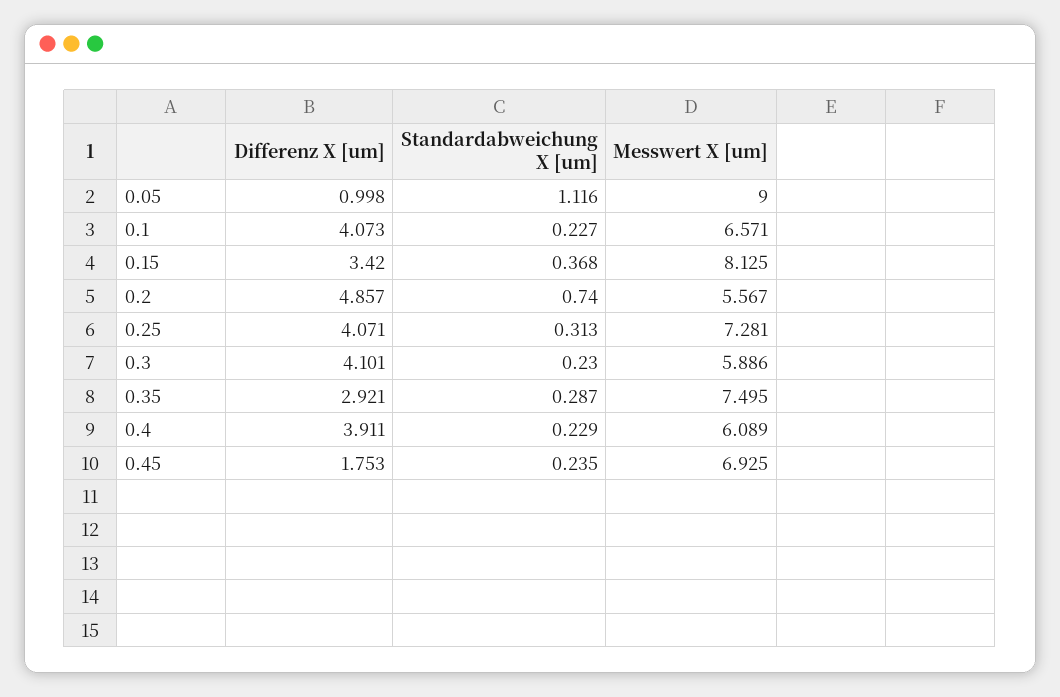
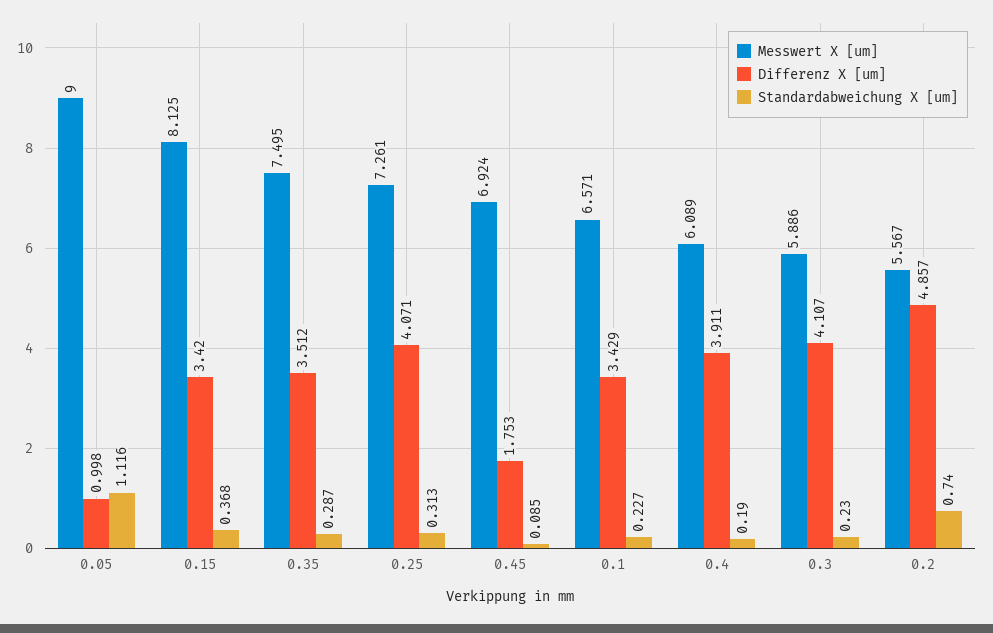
Differenz X [um], 0.1: 4.073 -> 3.429
Messwert X [um], 0.25: 7.281 -> 7.261
Differenz X [um], 0.3: 4.101 -> 4.107
Differenz X [um], 0.35: 2.921 -> 3.512
Standardabweichung X [um], 0.4: 0.229 -> 0.19
Standardabweichung X [um], 0.45: 0.235 -> 0.085
Messwert X [um], 0.45: 6.925 -> 6.924

